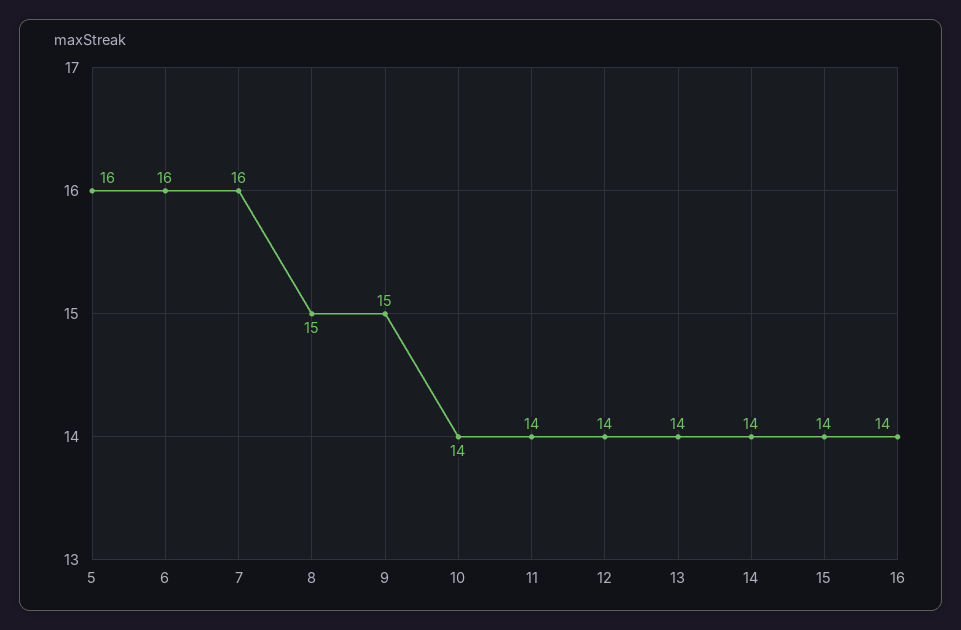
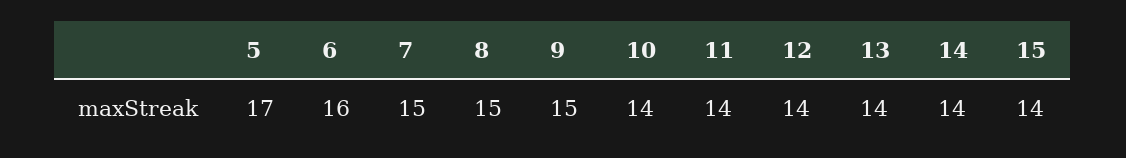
5: 16 -> 17
7: 16 -> 15
16: 14 -> none

